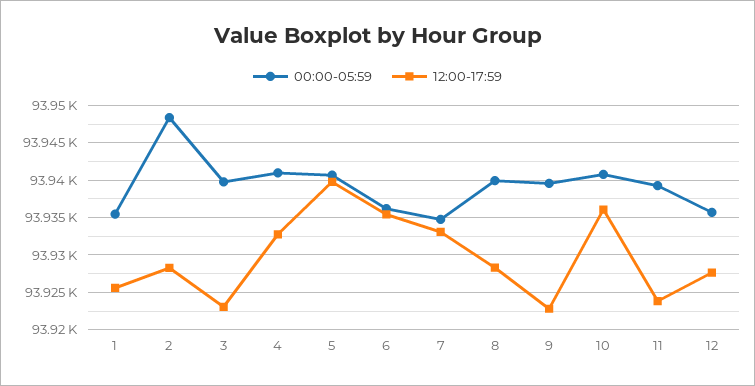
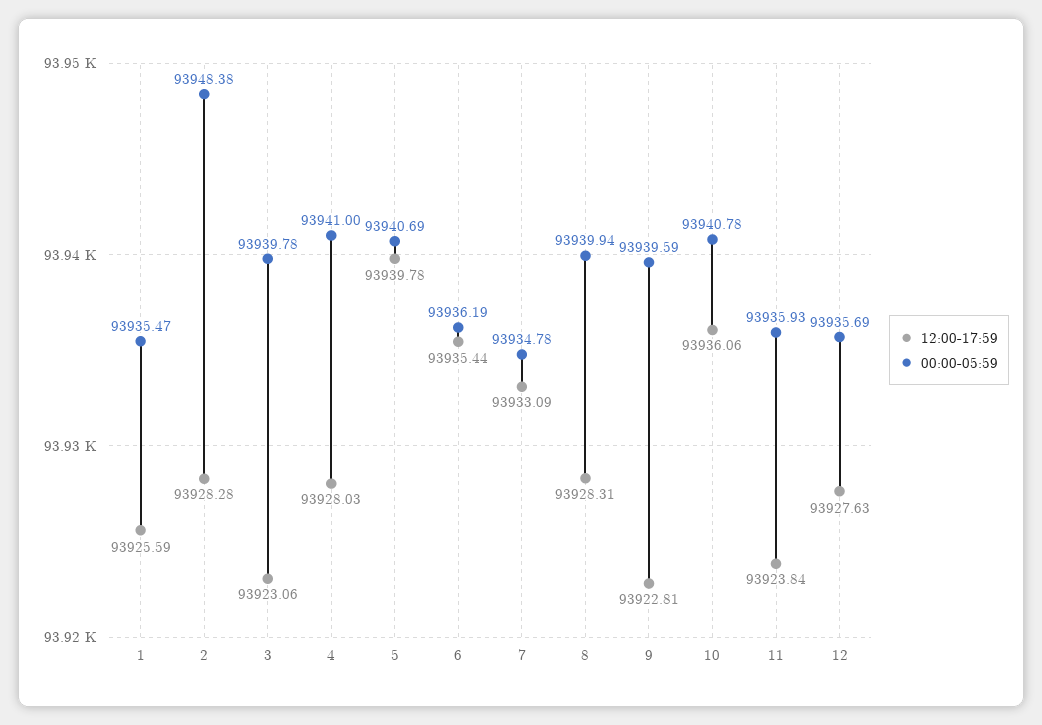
12:00-17:59, 4: 93933 -> 93928.03
00:00-05:59, 11: 93939 -> 93935.93

